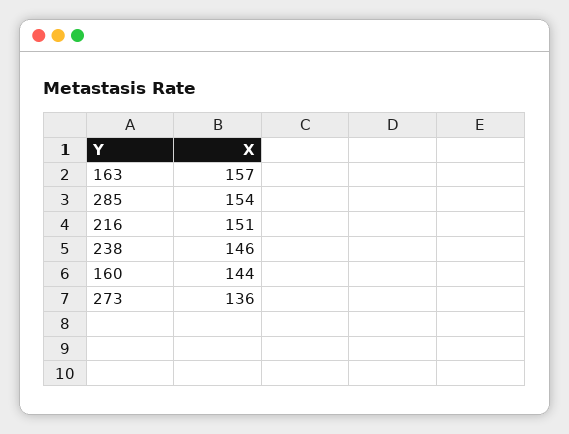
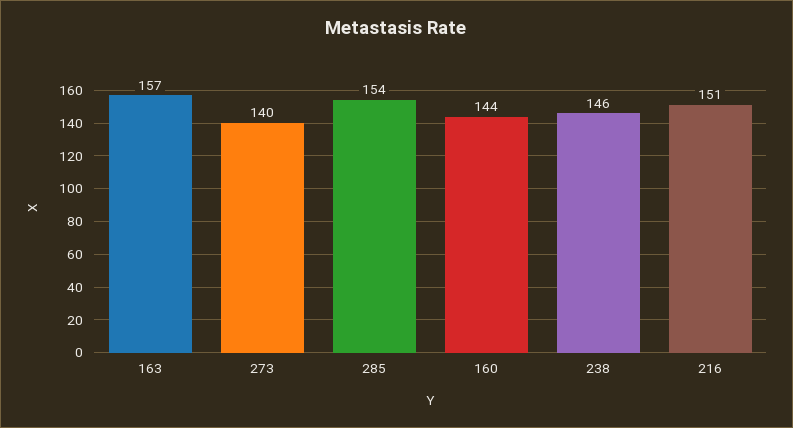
273: 136 -> 140

